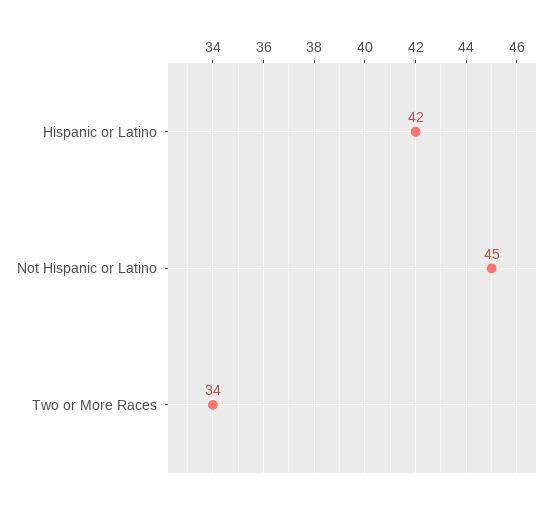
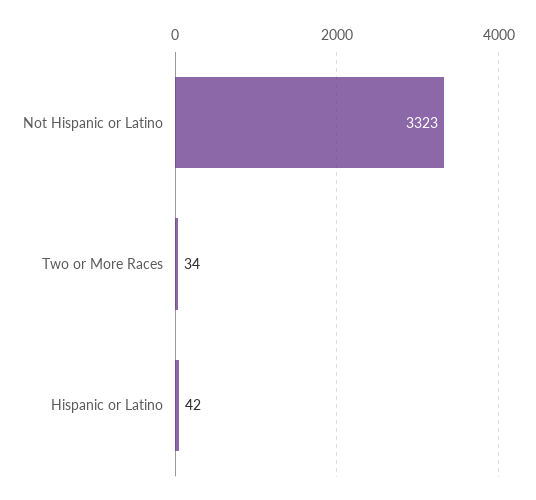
Not Hispanic or Latino: 45 -> 3323

